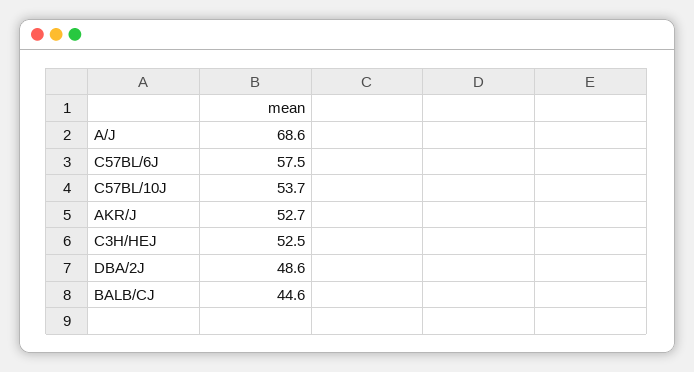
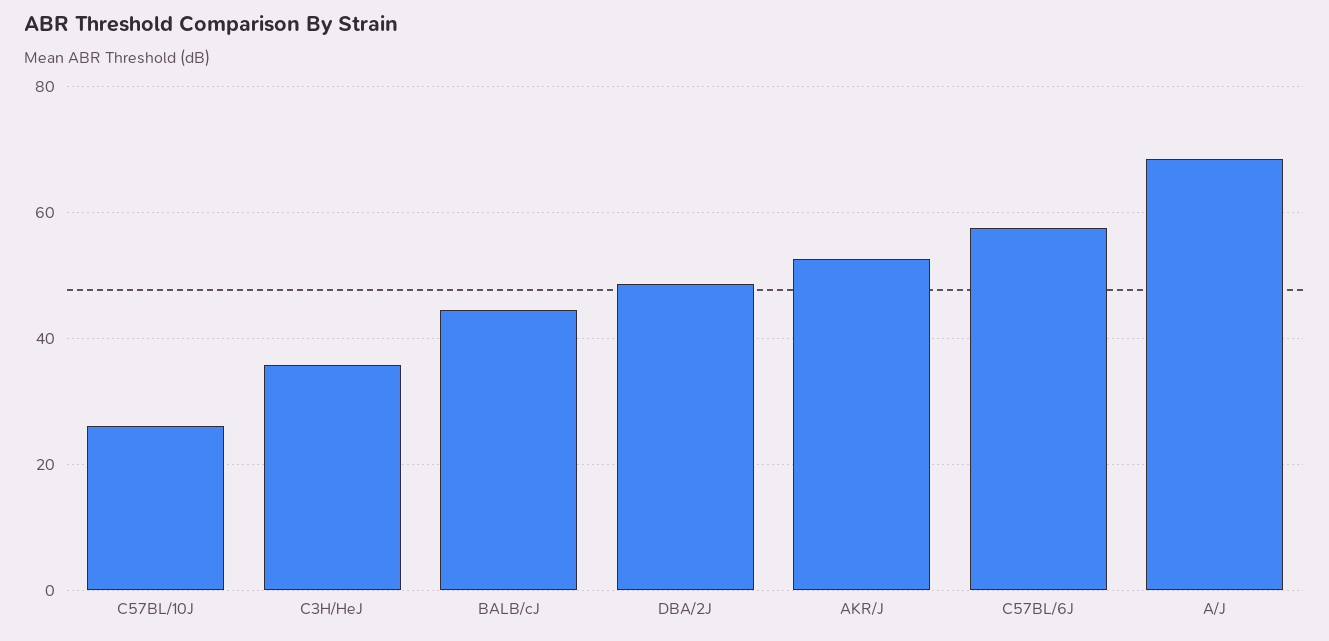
C57BL/10J: 53.7 -> 26
C3H/HEJ: 52.5 -> 36

